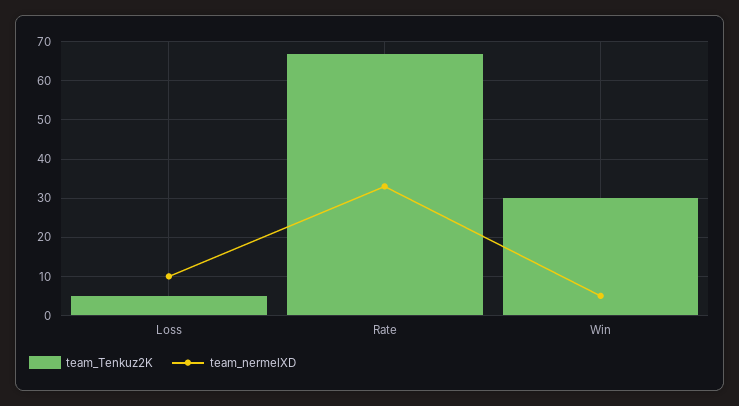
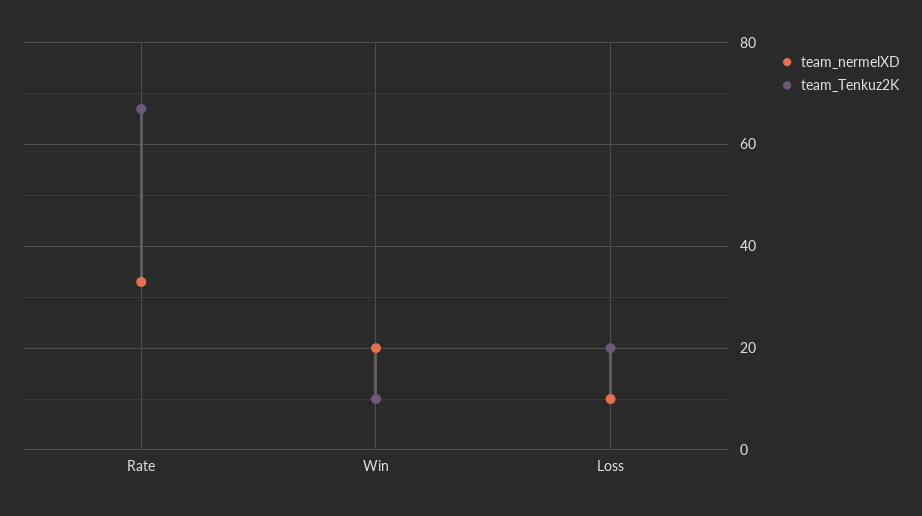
team_Tenkuz2K, Loss: 5 -> 20
team_Tenkuz2K, Win: 30 -> 10
team_nermelXD, Win: 5 -> 20

